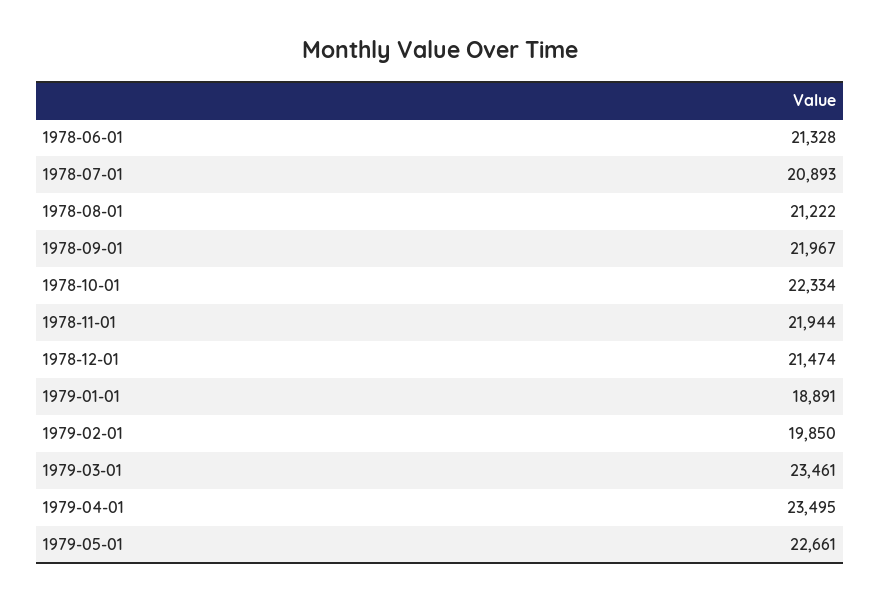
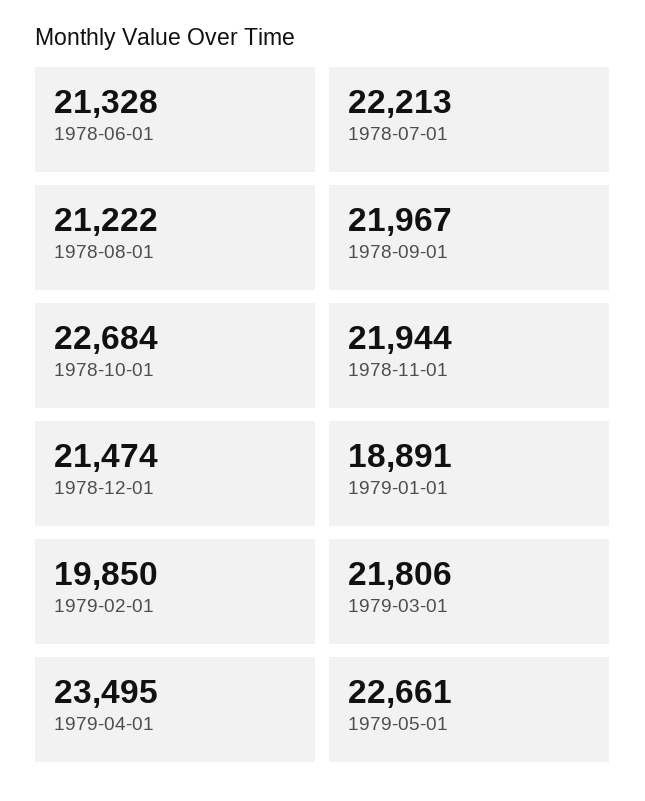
1978-07-01: 20893 -> 22213
1978-10-01: 22334 -> 22684
1979-03-01: 23461 -> 21806

